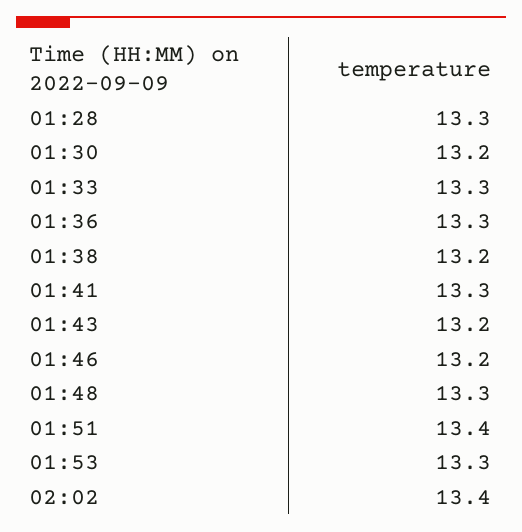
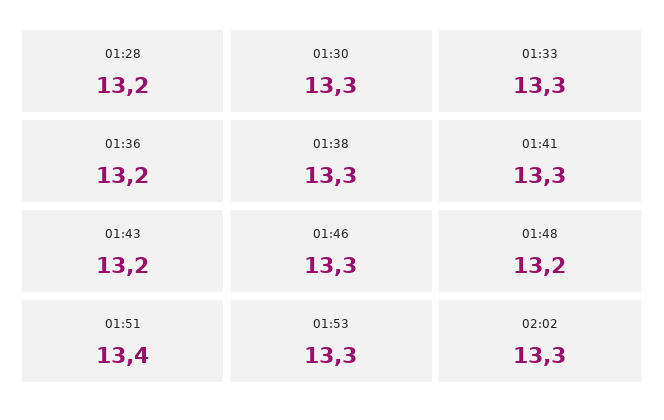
01:28: 13.3 -> 13.2
01:30: 13.2 -> 13.3
01:36: 13.3 -> 13.2
01:38: 13.2 -> 13.3
01:46: 13.2 -> 13.3
01:48: 13.3 -> 13.2
02:02: 13.4 -> 13.3

